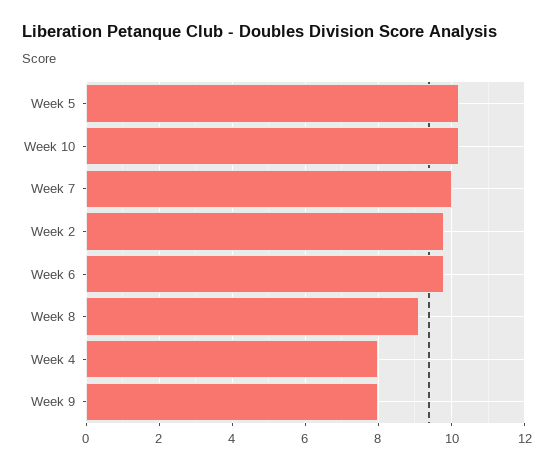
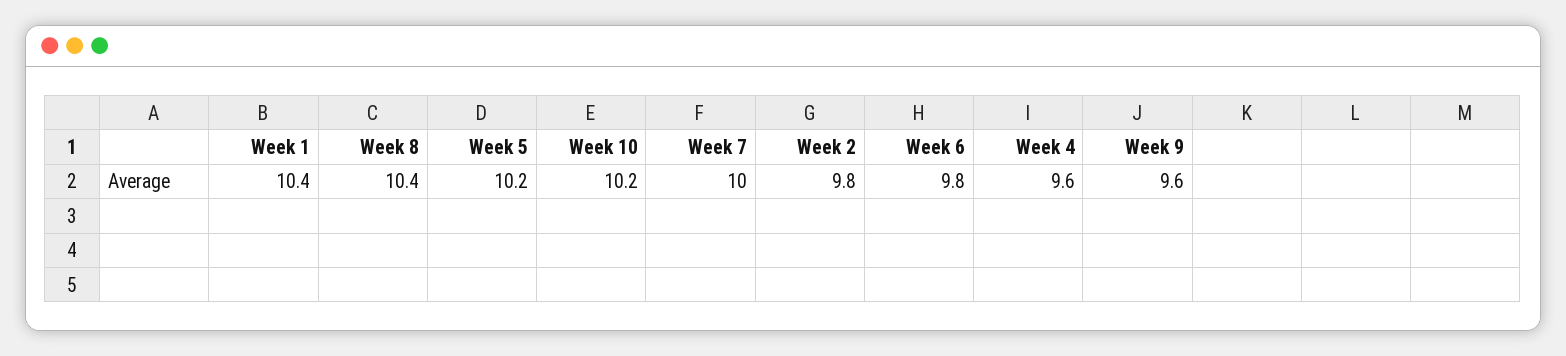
Week 8: 9 -> 10.4
Week 4: 8 -> 9.6
Week 9: 8 -> 9.6
Week 1: none -> 10.4

